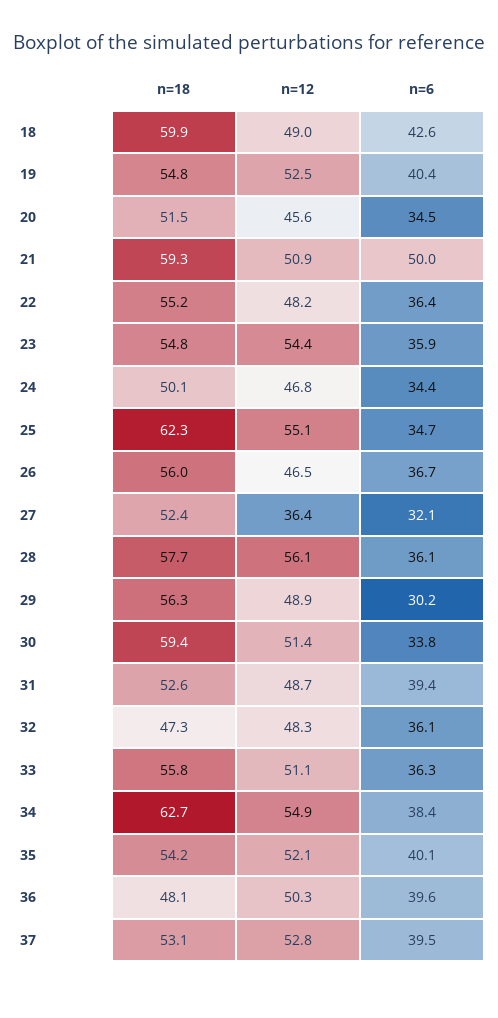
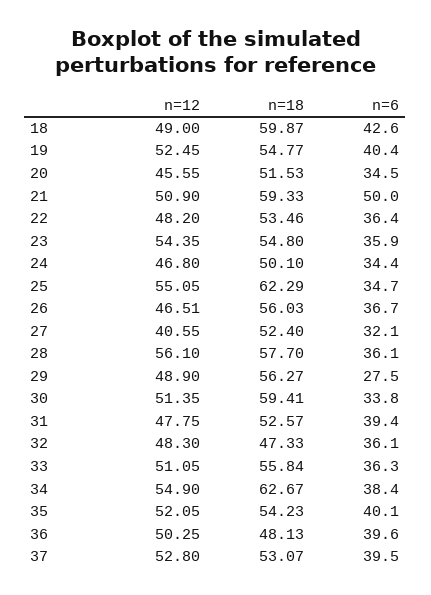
n=18, 22: 55.2 -> 53.46
n=12, 27: 36.4 -> 40.55
n=6, 29: 30.2 -> 27.5
n=12, 31: 48.7 -> 47.75

